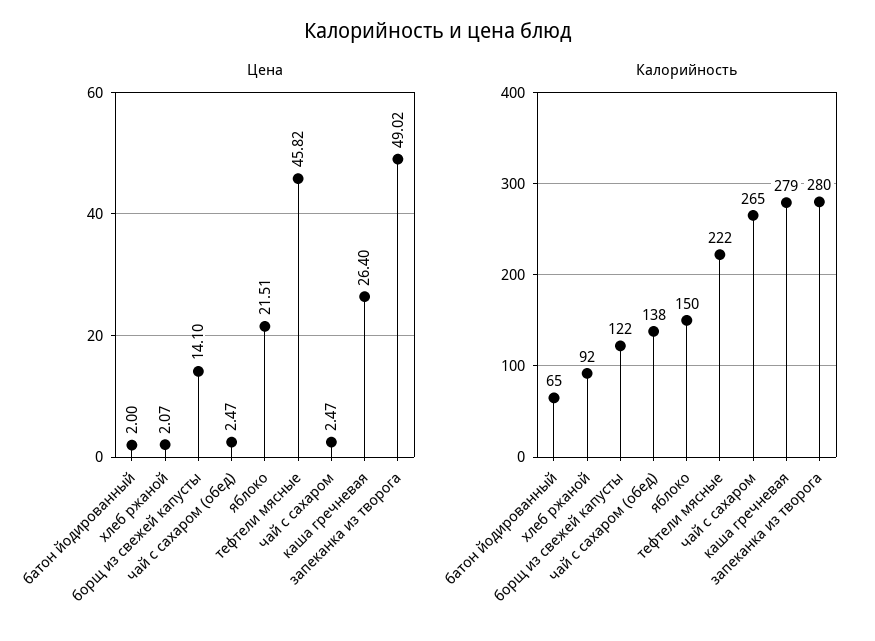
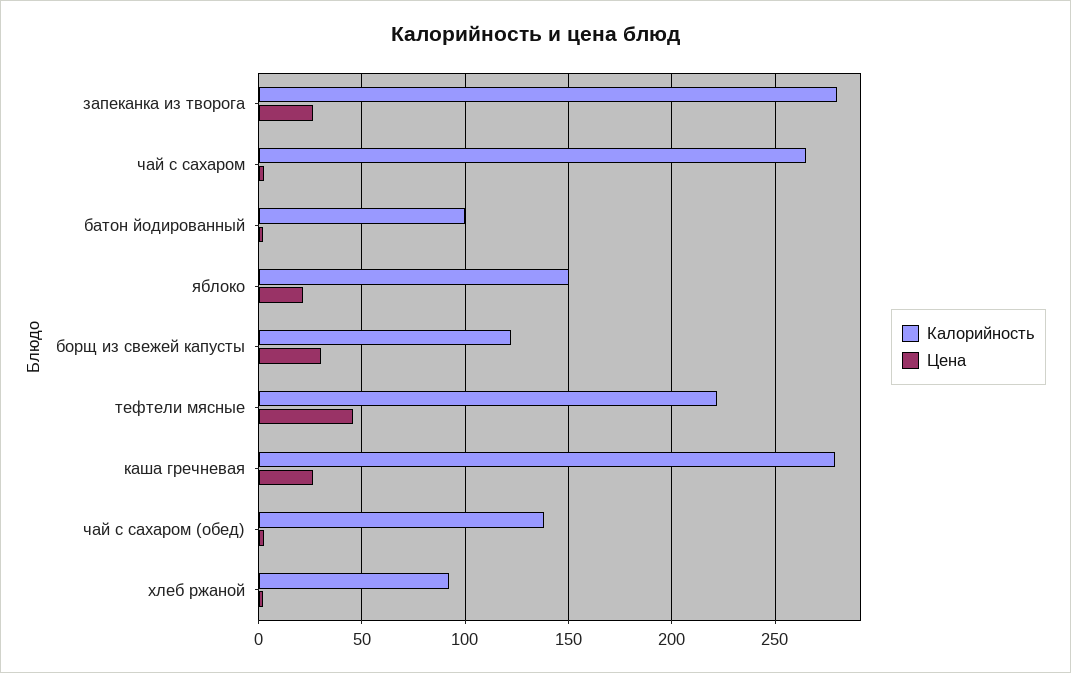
Цена, борщ из свежей капусты: 14.1 -> 30
Цена, запеканка из творога: 49.02 -> 25
Калорийность, батон йодированный: 65 -> 100

